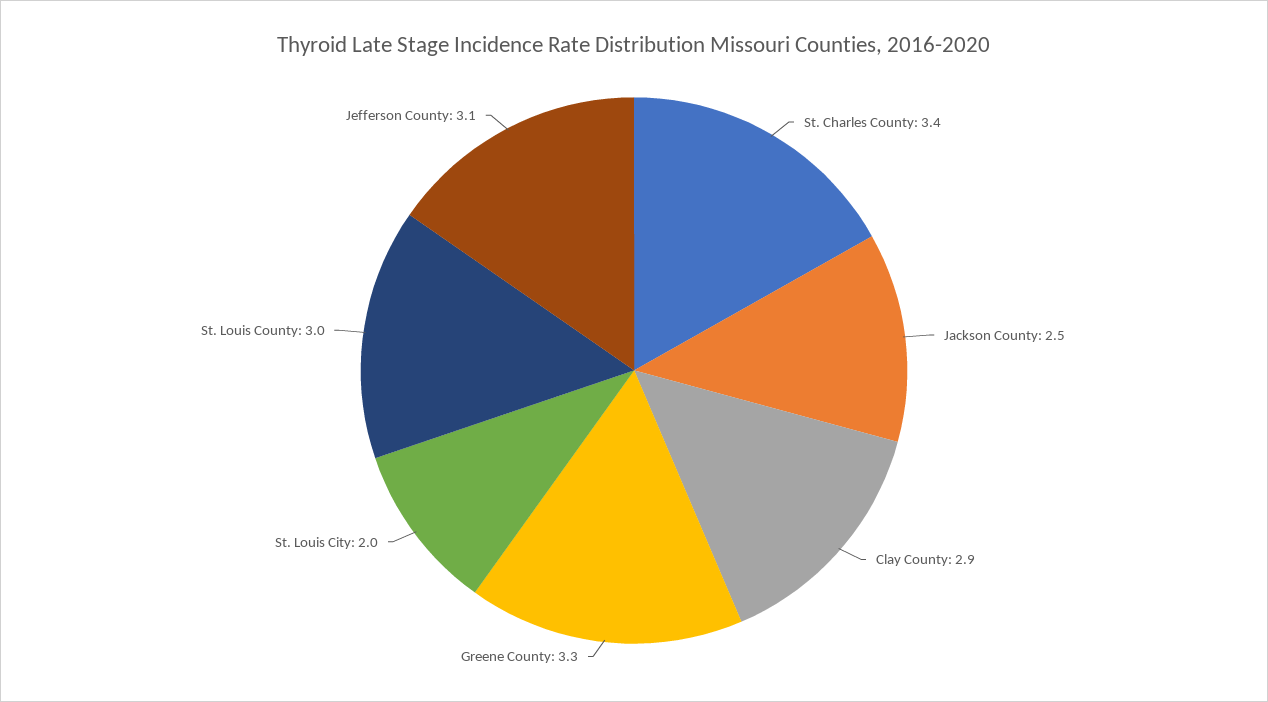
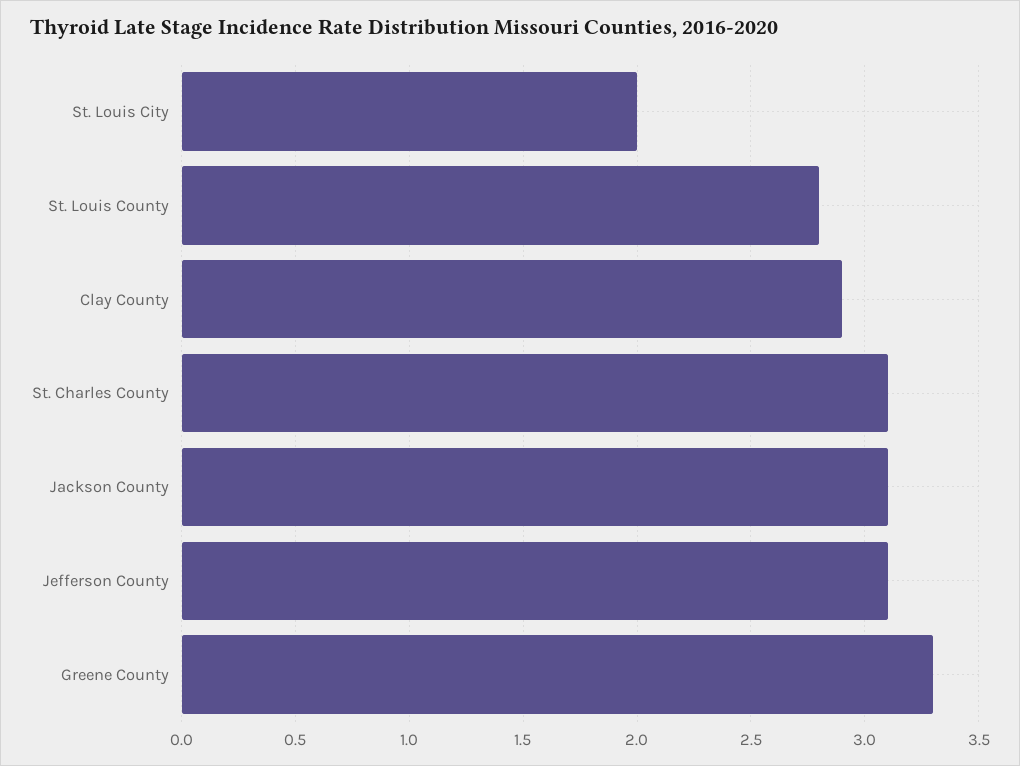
St. Charles County: 3.4 -> 3.1
Jackson County: 2.5 -> 3.1
St. Louis County: 3 -> 2.8

